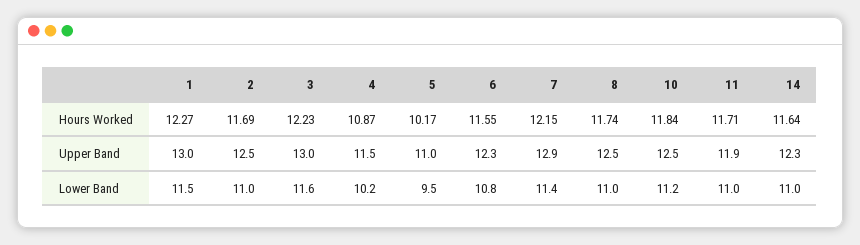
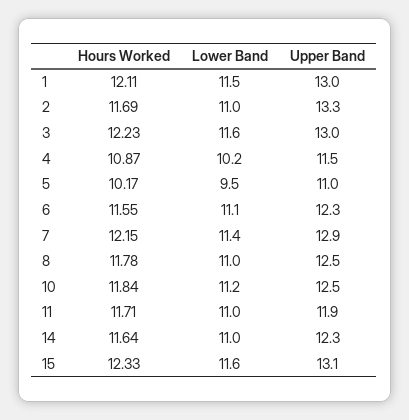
1, Hours Worked: 12.27 -> 12.11
8, Hours Worked: 11.74 -> 11.78
2, Upper Band: 12.5 -> 13.3
6, Lower Band: 10.8 -> 11.1
15, Hours Worked: none -> 12.33
15, Lower Band: none -> 11.6
15, Upper Band: none -> 13.1

